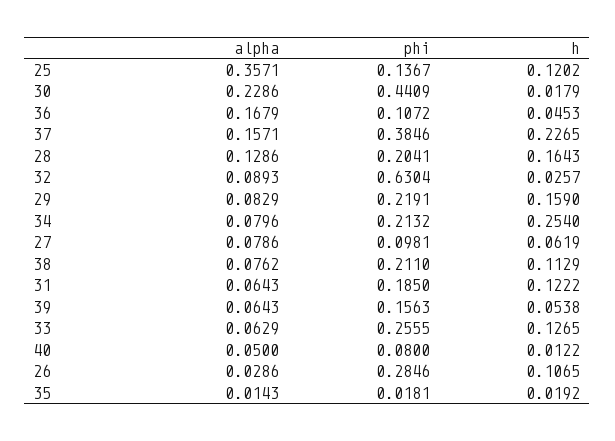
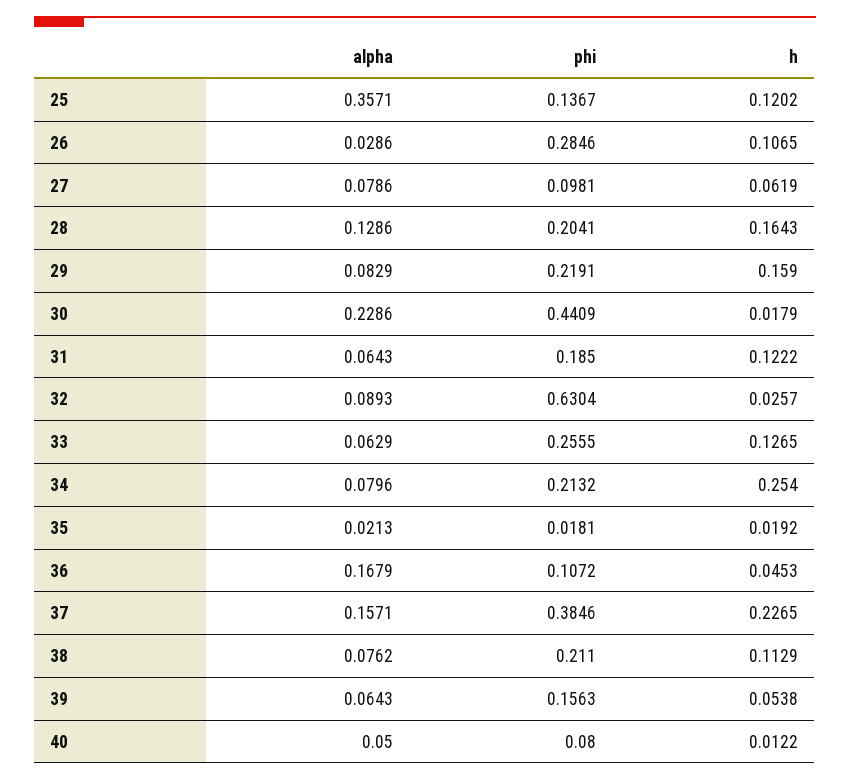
alpha, 35: 0.0143 -> 0.0213

